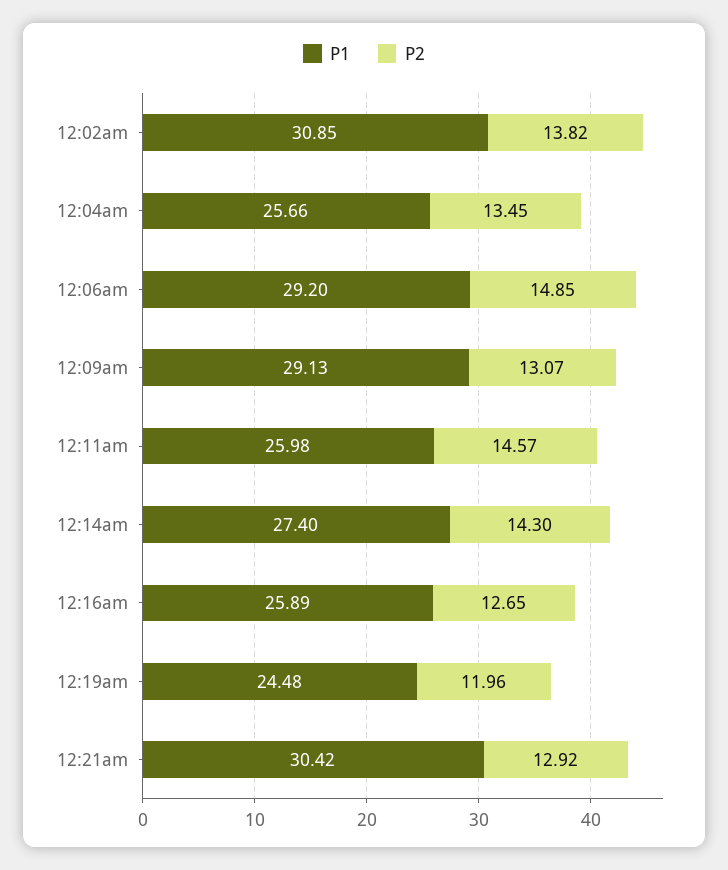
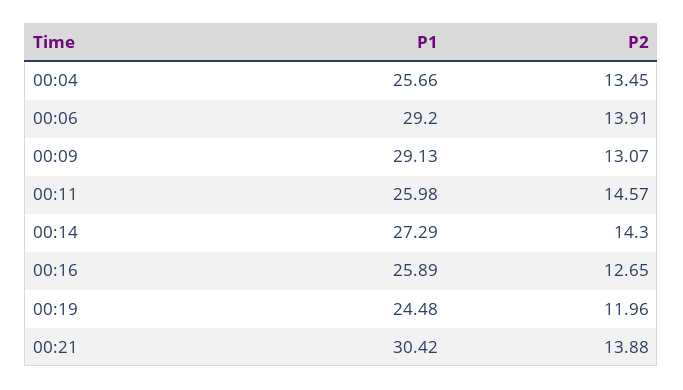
P1, 12:02am: 30.85 -> none
P2, 12:02am: 13.82 -> none
P2, 12:06am: 14.85 -> 13.91
P1, 12:14am: 27.4 -> 27.29
P2, 12:21am: 12.92 -> 13.88

